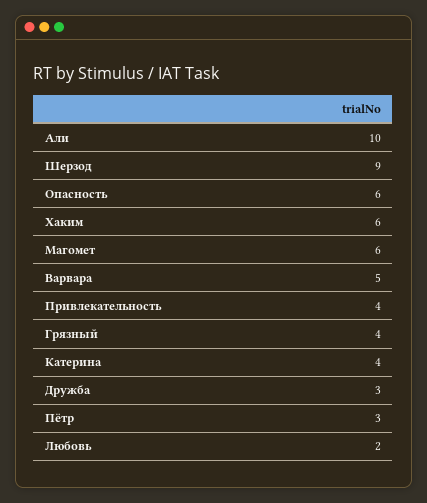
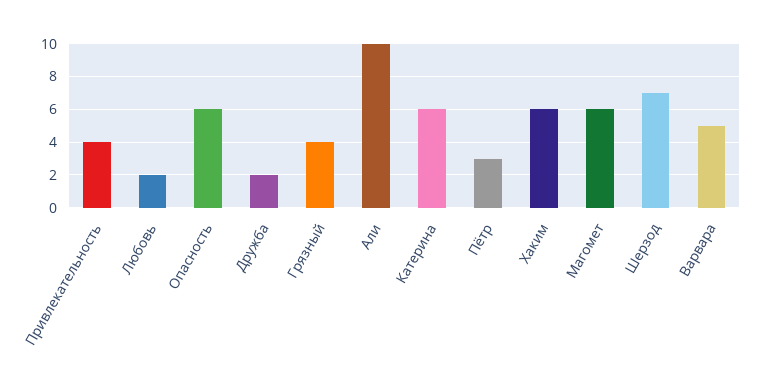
Шерзод: 9 -> 7
Катерина: 4 -> 6
Дружба: 3 -> 2

